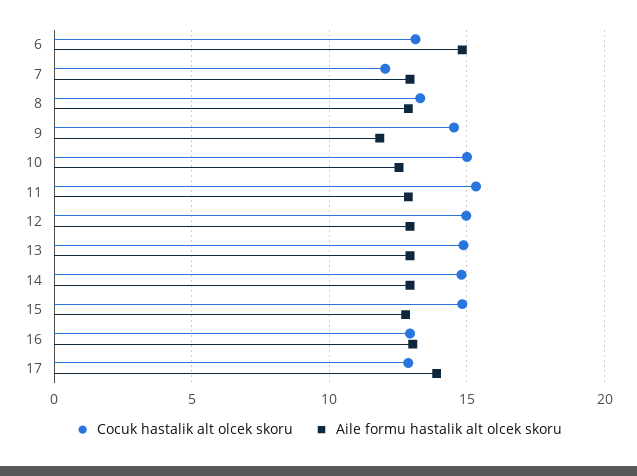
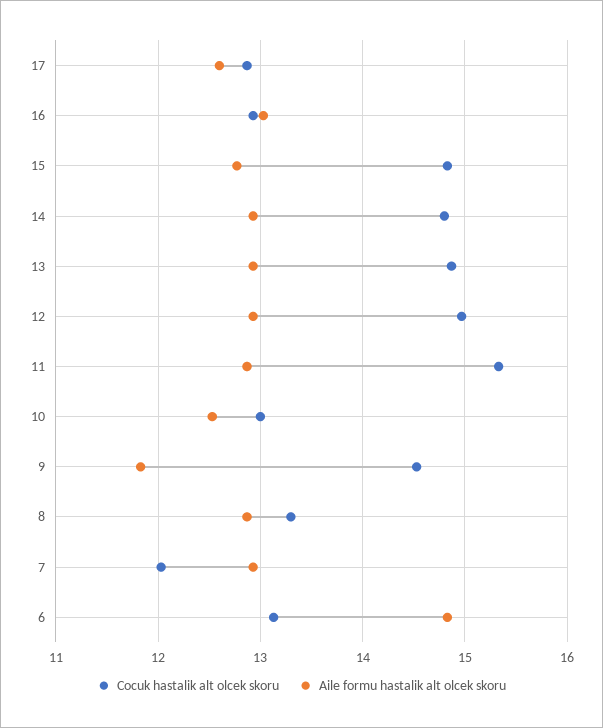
Cocuk hastalik alt olcek skoru, 10: 15 -> 13
Aile formu hastalik alt olcek skoru, 17: 14 -> 12.6

